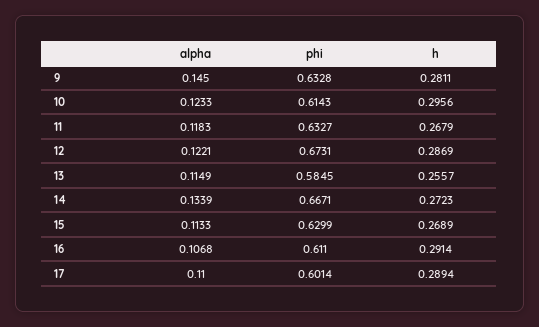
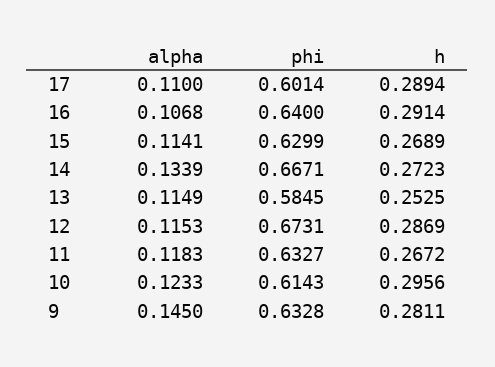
h, 11: 0.2679 -> 0.2672
alpha, 12: 0.1221 -> 0.1153
h, 13: 0.2557 -> 0.2525
alpha, 15: 0.1133 -> 0.1141
phi, 16: 0.611 -> 0.64

